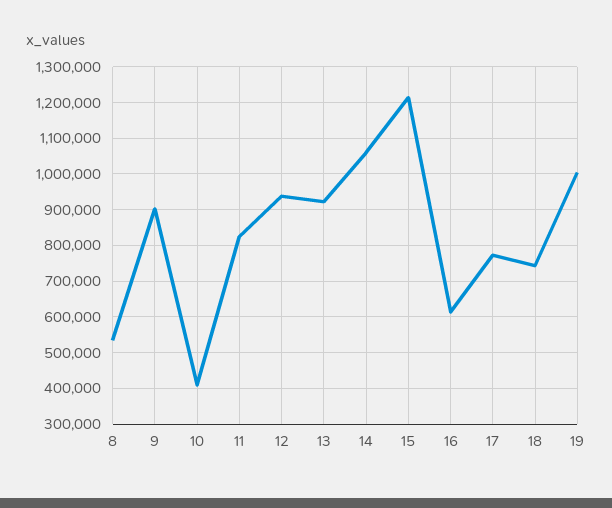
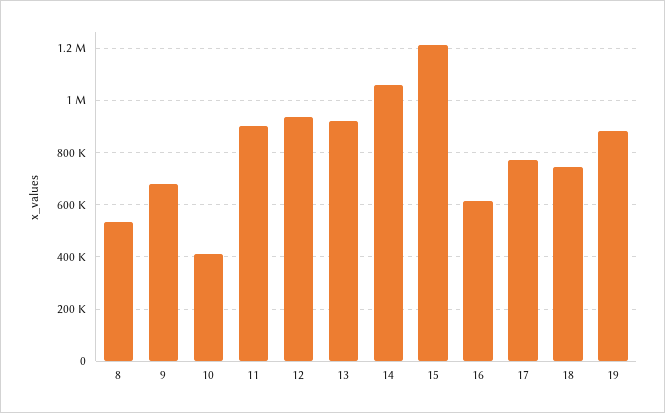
9: 900000 -> 675000
11: 820000 -> 900000
19: 1000000 -> 875000

